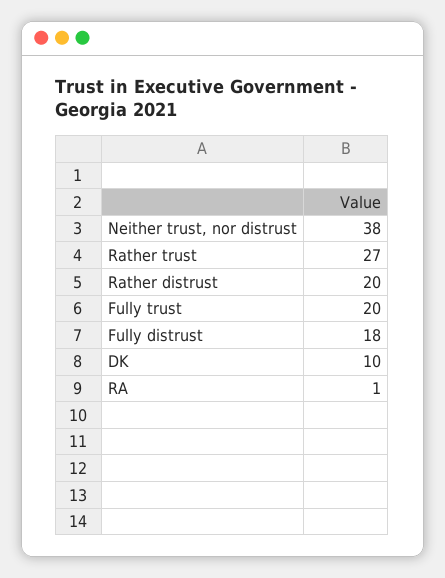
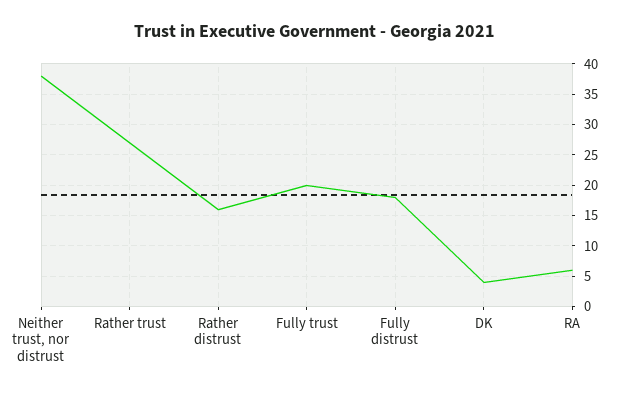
Rather distrust: 20 -> 16
DK: 10 -> 4
RA: 1 -> 6

